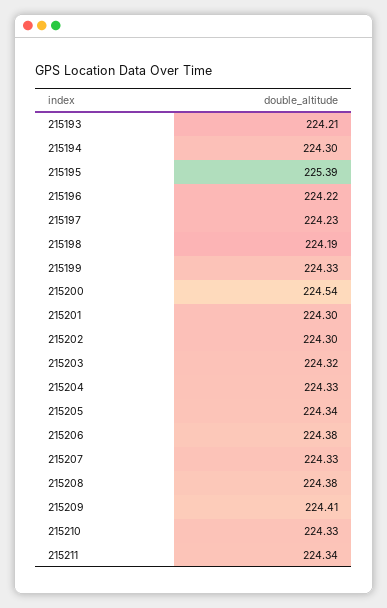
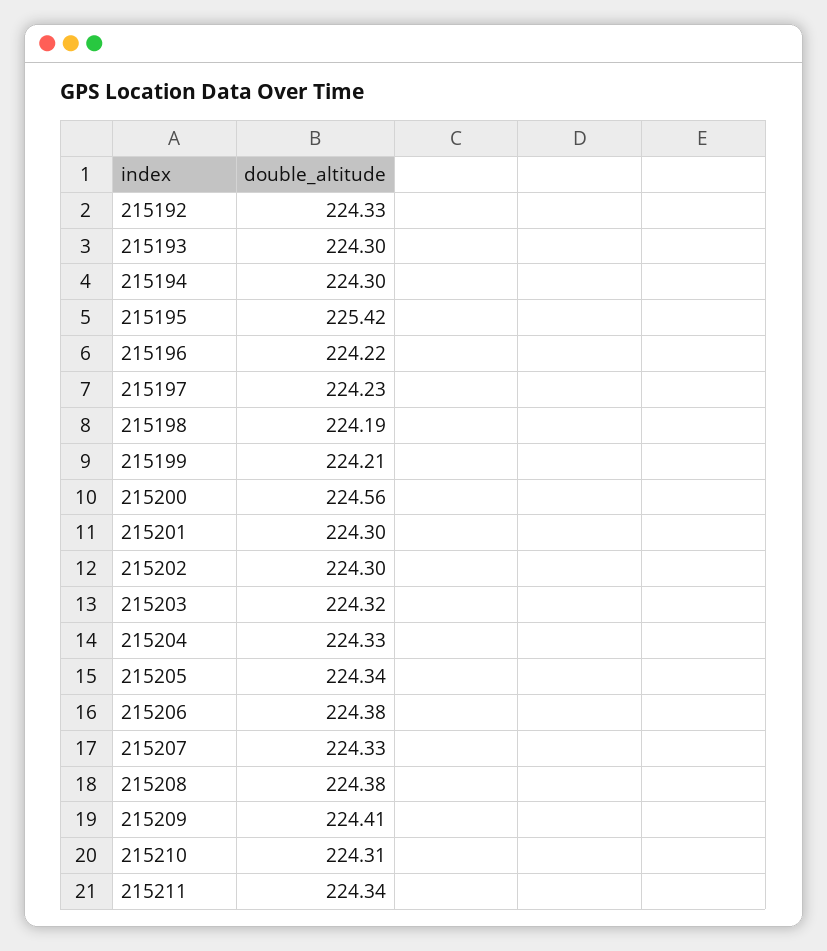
215193: 224.21 -> 224.3
215195: 225.39 -> 225.42
215199: 224.33 -> 224.21
215200: 224.54 -> 224.56
215210: 224.33 -> 224.31
215192: none -> 224.33

